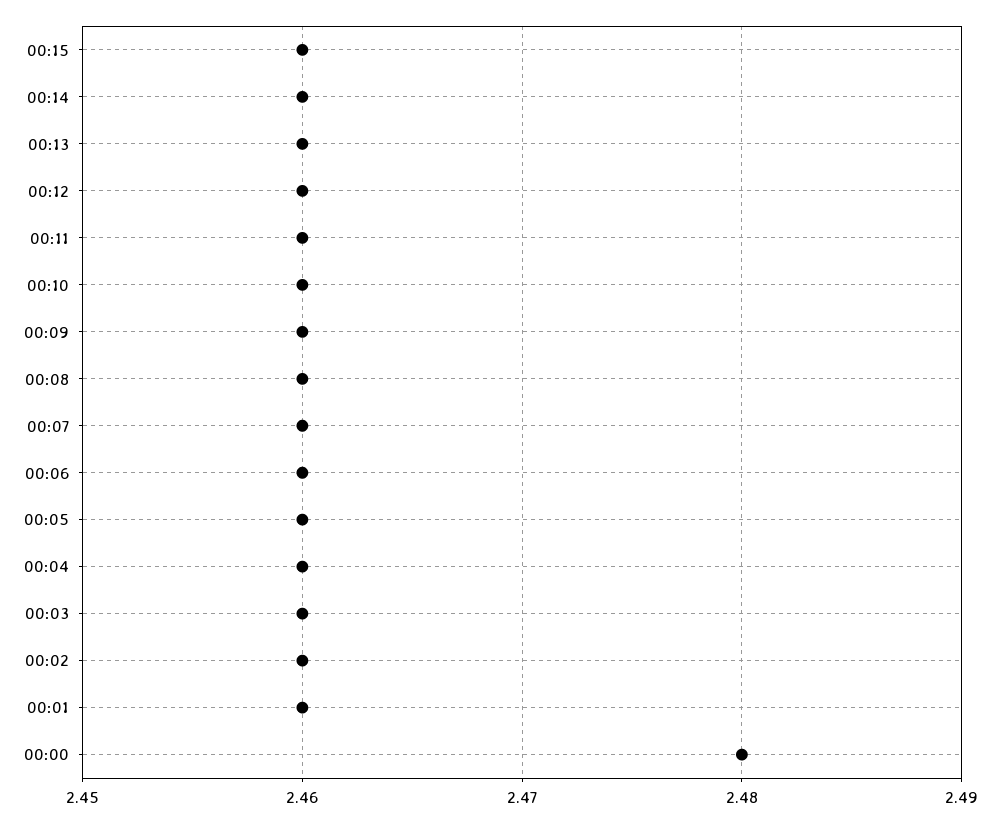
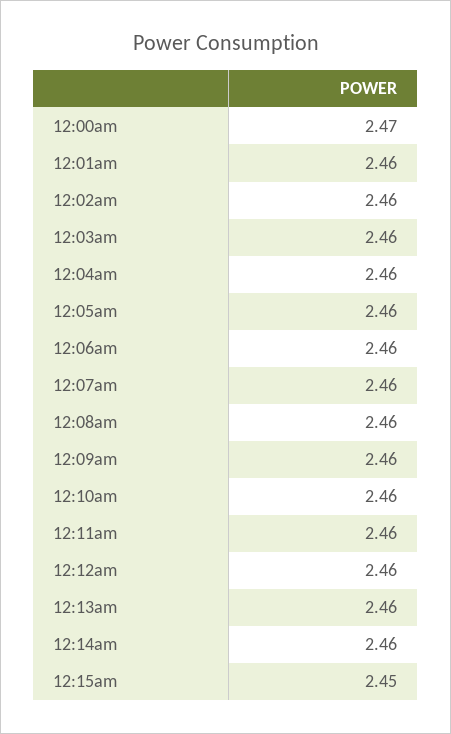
00:15: 2.46 -> 2.45
00:00: 2.48 -> 2.47

